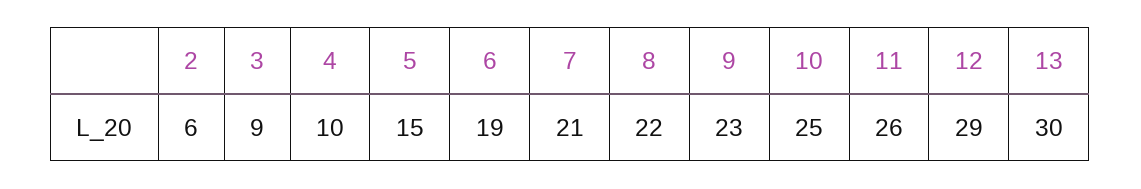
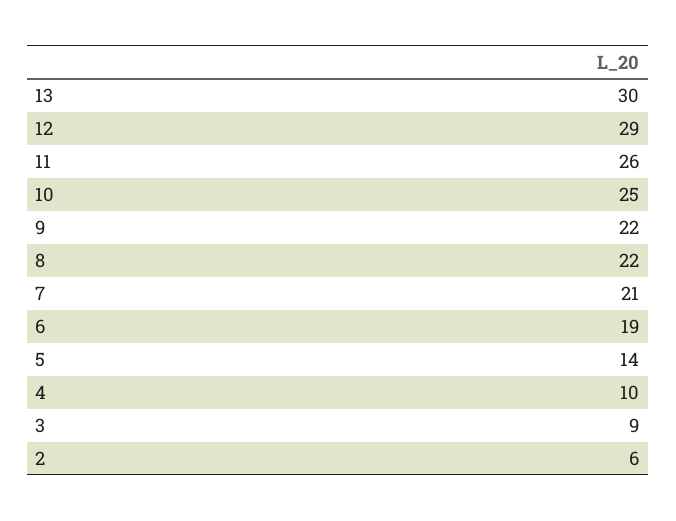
5: 15 -> 14
9: 23 -> 22

